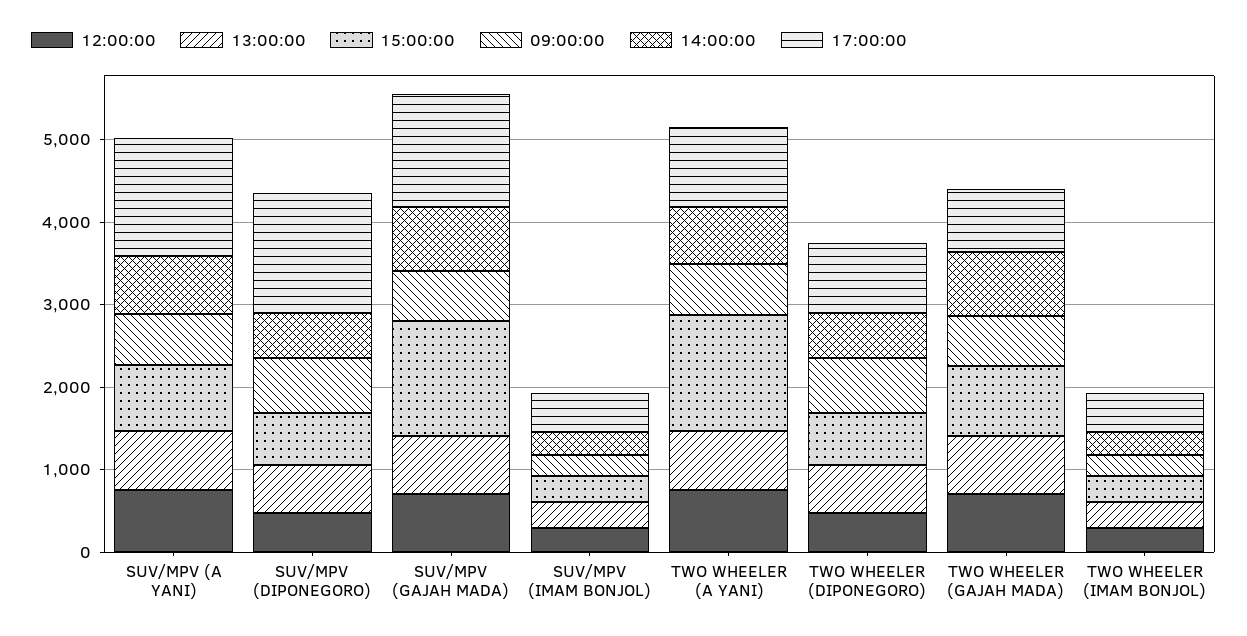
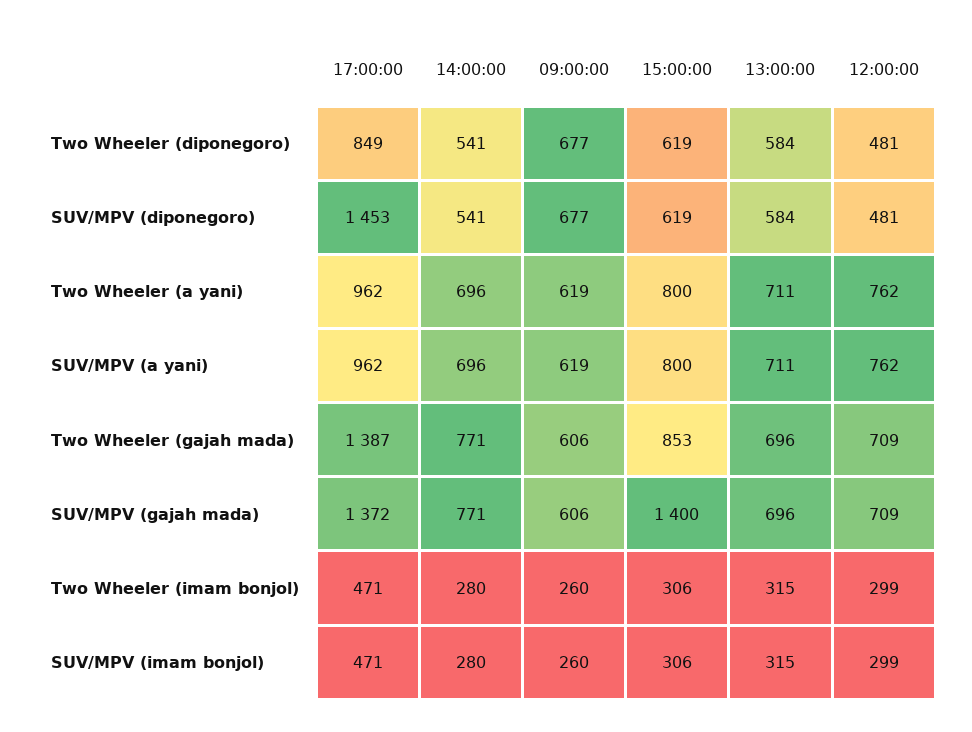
17:00:00, SUV/MPV (A YANI): 1400 -> 962
15:00:00, TWO WHEELER (A YANI): 1400 -> 800
17:00:00, TWO WHEELER (GAJAH MADA): 800 -> 1387

